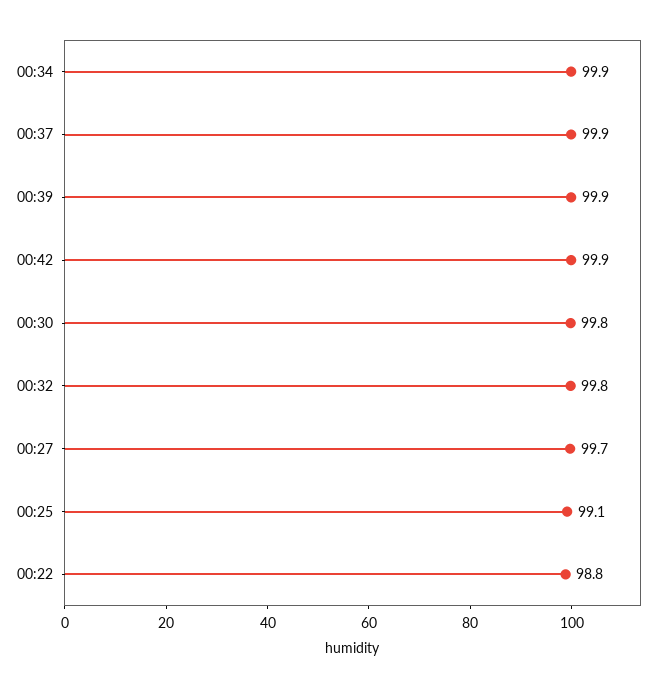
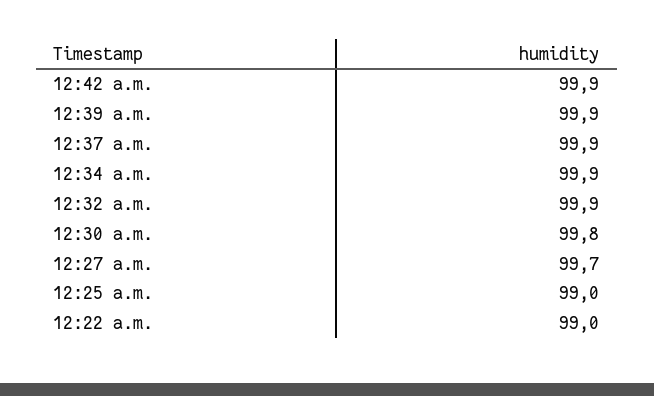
00:32: 99.8 -> 99.9
00:25: 99.1 -> 99
00:22: 98.8 -> 99

